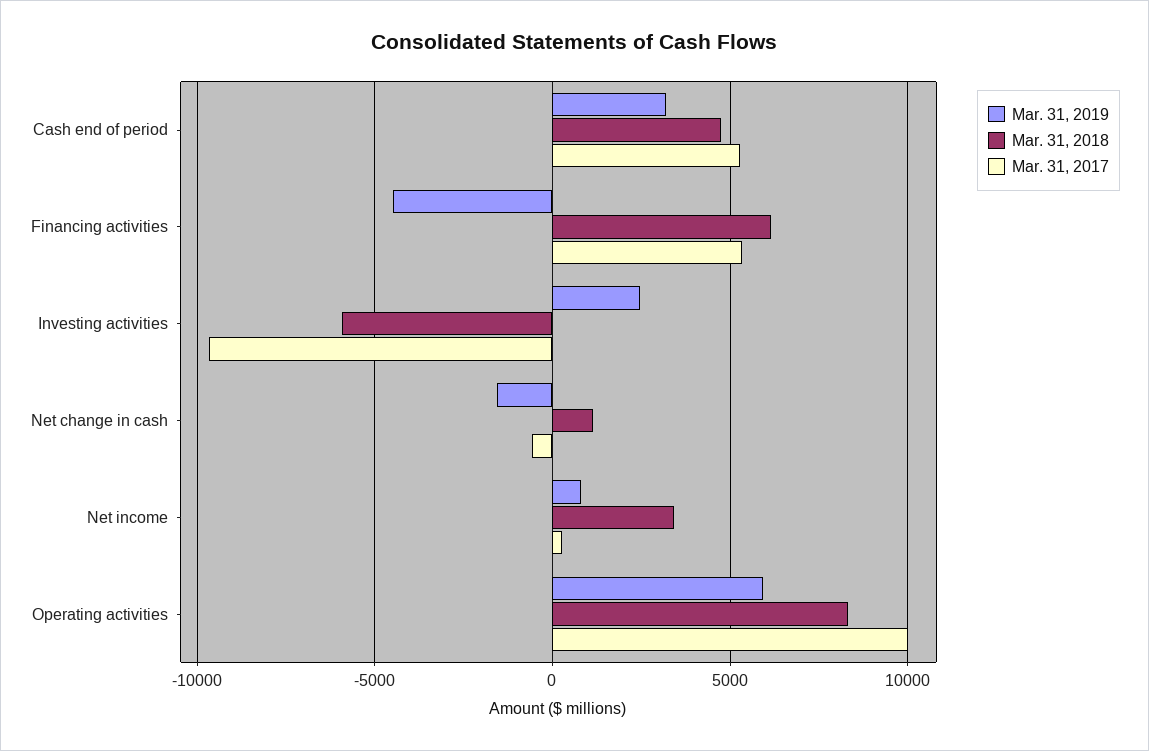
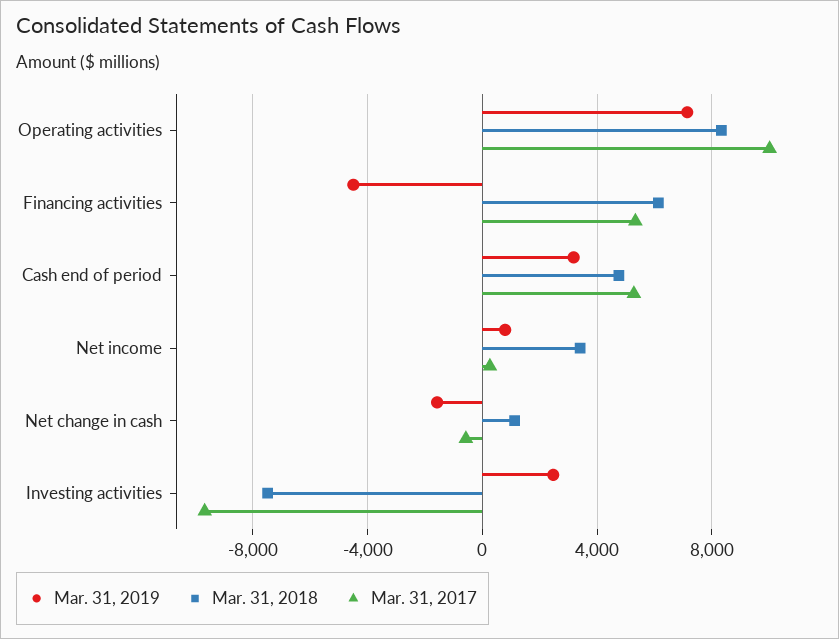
Mar. 31, 2018, Investing activities: -6000 -> -7500
Mar. 31, 2019, Operating activities: 6000 -> 7000

